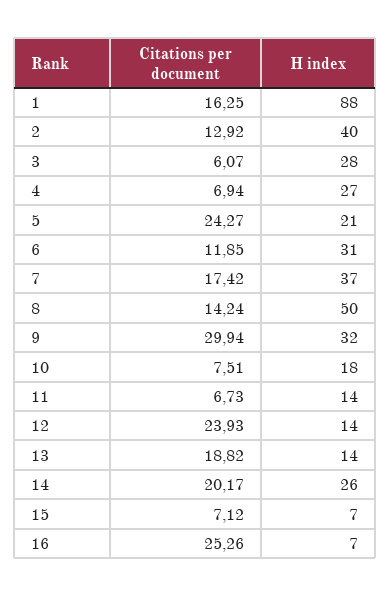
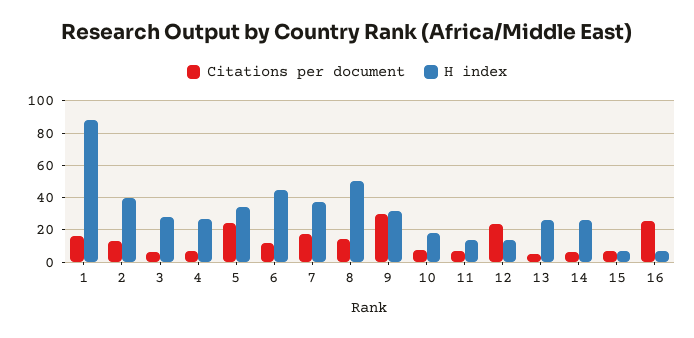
H index, 5: 21 -> 35
H index, 6: 31 -> 45
Citations per document, 13: 18.82 -> 5
H index, 13: 14 -> 25
Citations per document, 14: 20.17 -> 5

